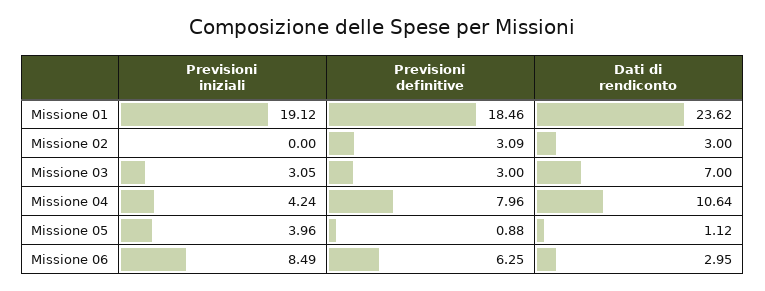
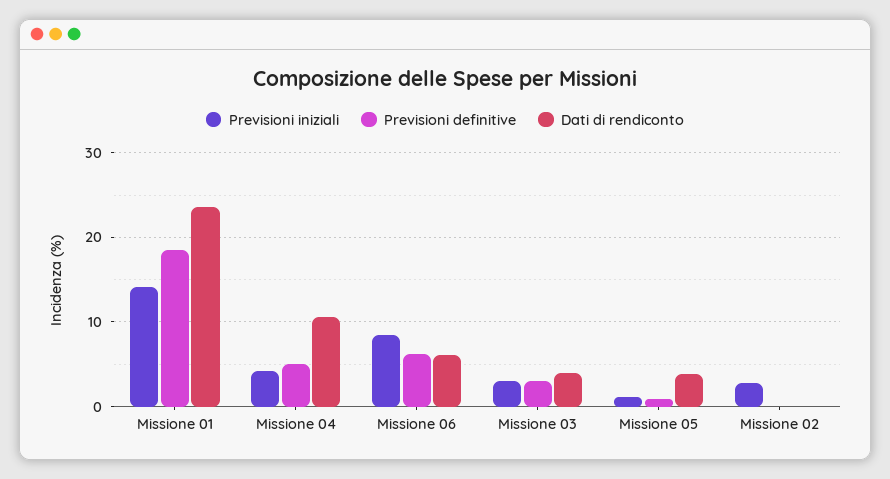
Previsioni iniziali, Missione 01: 19.12 -> 14
Previsioni iniziali, Missione 02: 0 -> 3
Previsioni definitive, Missione 02: 3.09 -> 0
Dati di rendiconto, Missione 02: 3 -> 0
Dati di rendiconto, Missione 03: 7 -> 4
Previsioni definitive, Missione 04: 7.96 -> 5
Previsioni iniziali, Missione 05: 3.96 -> 1
Dati di rendiconto, Missione 05: 1.12 -> 4
Dati di rendiconto, Missione 06: 2.95 -> 6

